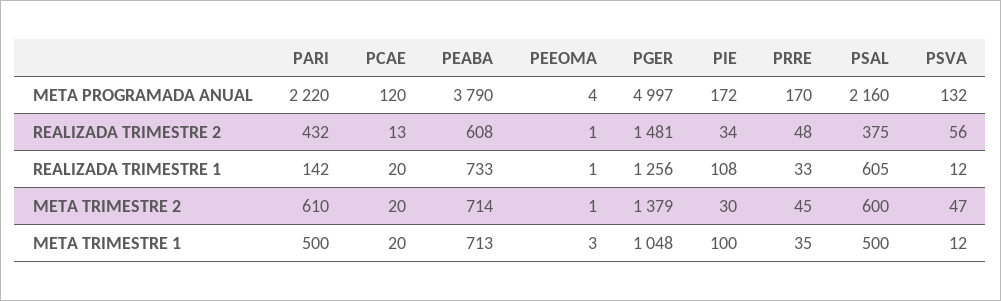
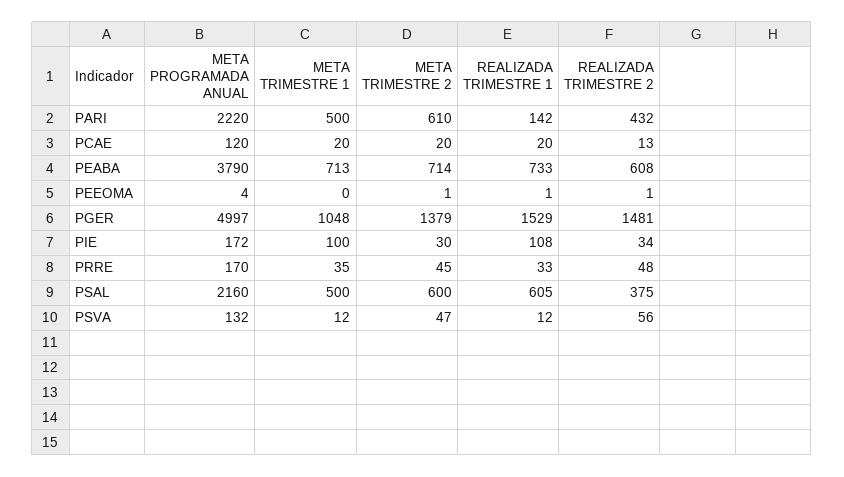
PGER, REALIZADA TRIMESTRE 1: 1256 -> 1529
PEEOMA, META TRIMESTRE 1: 3 -> 0

